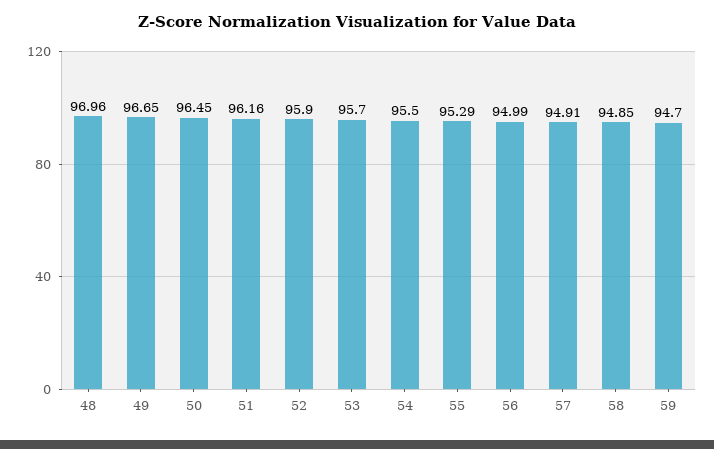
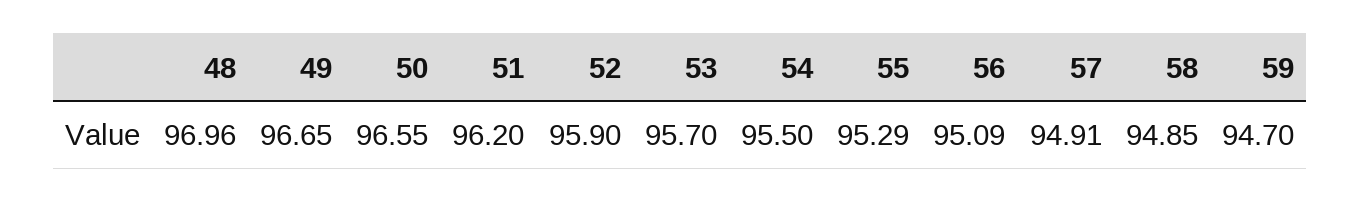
50: 96.45 -> 96.55
51: 96.16 -> 96.2
56: 94.99 -> 95.09

